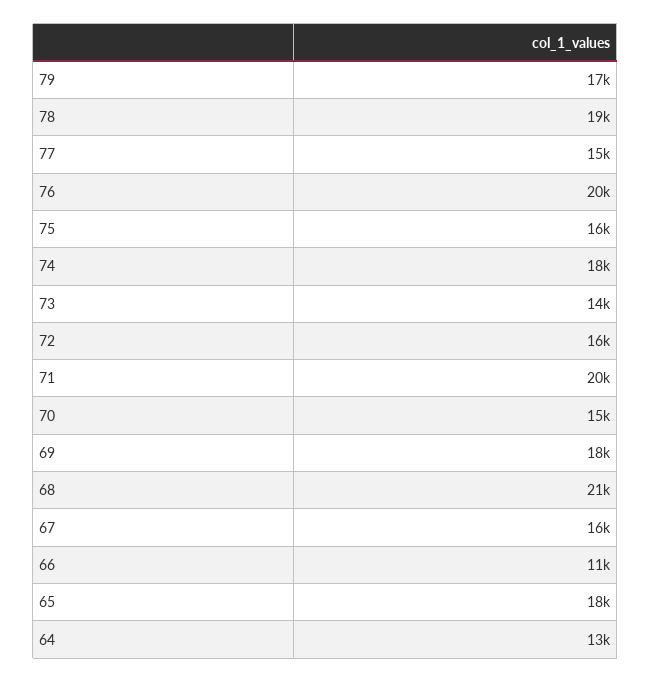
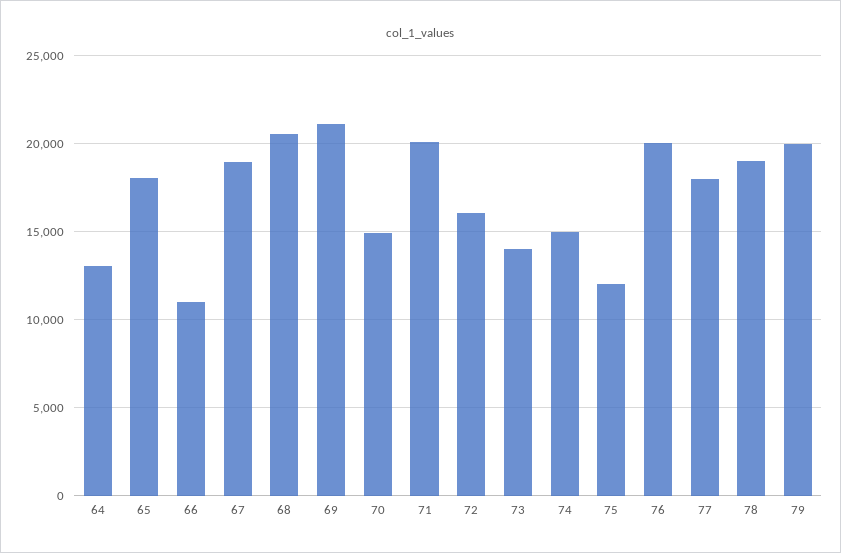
79: 17000 -> 20000
77: 15000 -> 18000
75: 16000 -> 12000
74: 18000 -> 15000
69: 18000 -> 21000
67: 16000 -> 19000

